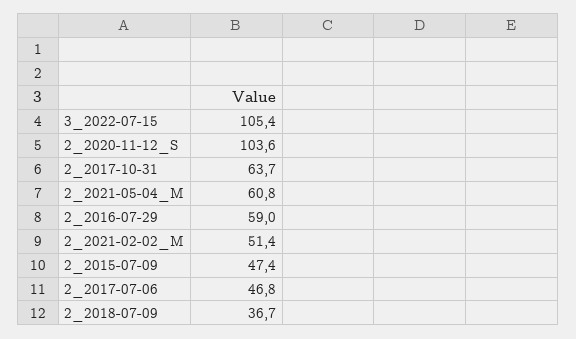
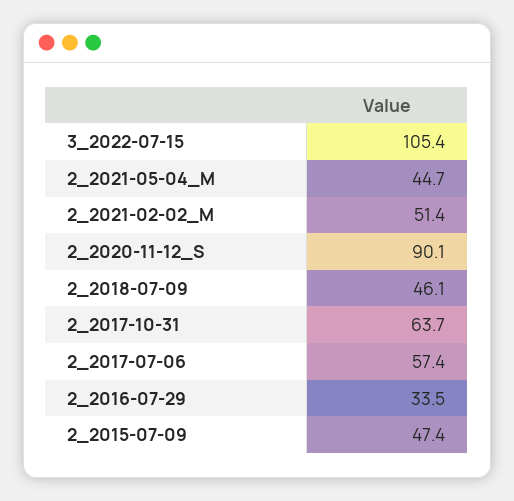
2_2020-11-12_S: 103.6 -> 90.1
2_2021-05-04_M: 60.8 -> 44.7
2_2016-07-29: 59 -> 33.5
2_2017-07-06: 46.8 -> 57.4
2_2018-07-09: 36.7 -> 46.1

